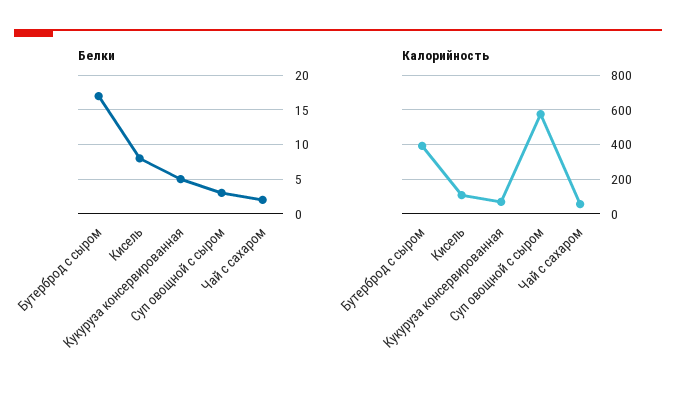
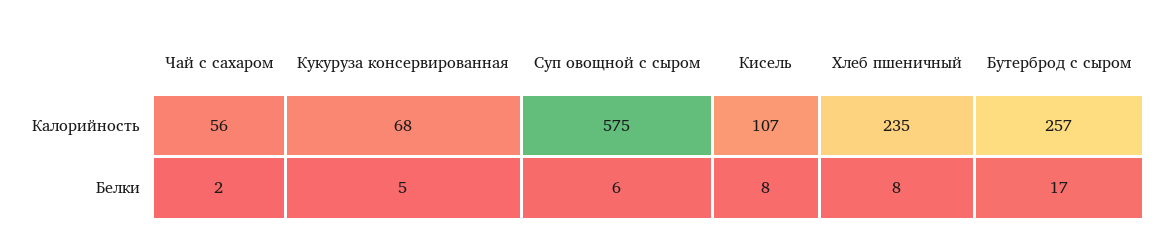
Белки, Суп овощной с сыром: 3 -> 6
Калорийность, Бутерброд с сыром: 400 -> 257
Калорийность, Хлеб пшеничный: none -> 235
Белки, Хлеб пшеничный: none -> 8

